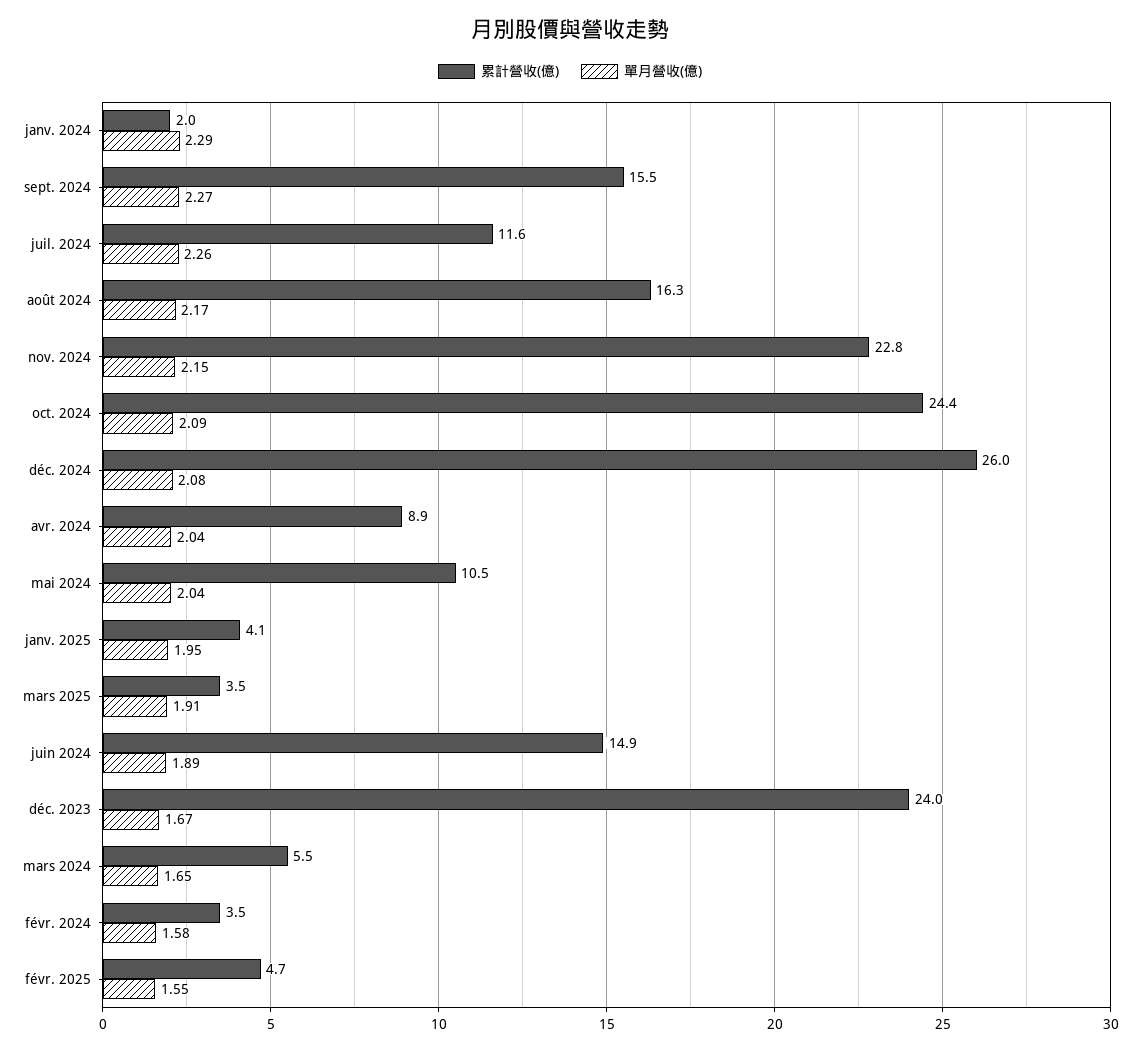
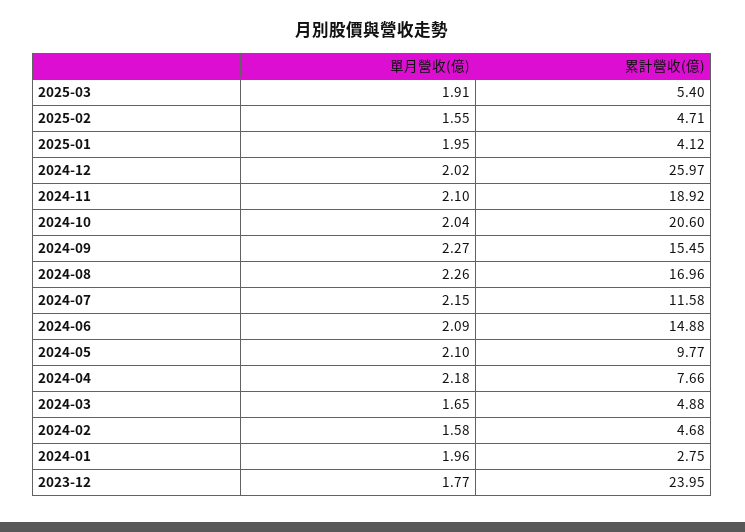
累計營收(億), janv. 2024: 2 -> 2.75
單月營收(億), janv. 2024: 2.29 -> 1.96
單月營收(億), juil. 2024: 2.26 -> 2.15
累計營收(億), août 2024: 16.3 -> 16.96
單月營收(億), août 2024: 2.17 -> 2.26
累計營收(億), nov. 2024: 22.8 -> 18.92
單月營收(億), nov. 2024: 2.15 -> 2.1
累計營收(億), oct. 2024: 24.4 -> 20.6
單月營收(億), oct. 2024: 2.09 -> 2.04
單月營收(億), déc. 2024: 2.08 -> 2.02
累計營收(億), avr. 2024: 8.9 -> 7.66
單月營收(億), avr. 2024: 2.04 -> 2.18
累計營收(億), mai 2024: 10.5 -> 9.77
單月營收(億), mai 2024: 2.04 -> 2.1
累計營收(億), mars 2025: 3.5 -> 5.4
單月營收(億), juin 2024: 1.89 -> 2.09
單月營收(億), déc. 2023: 1.67 -> 1.77
累計營收(億), mars 2024: 5.5 -> 4.88
累計營收(億), févr. 2024: 3.5 -> 4.68

